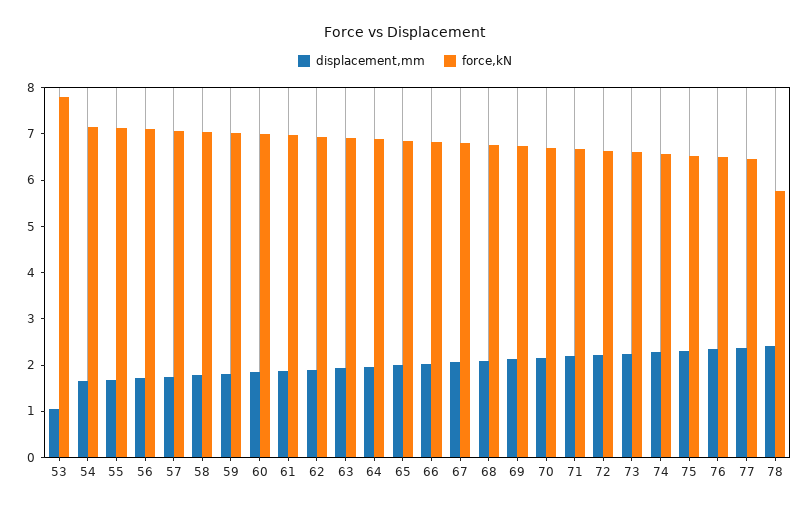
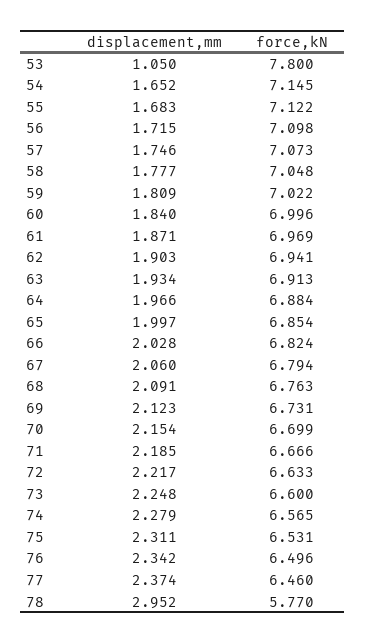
displacement,mm, 78: 2.4 -> 2.952

